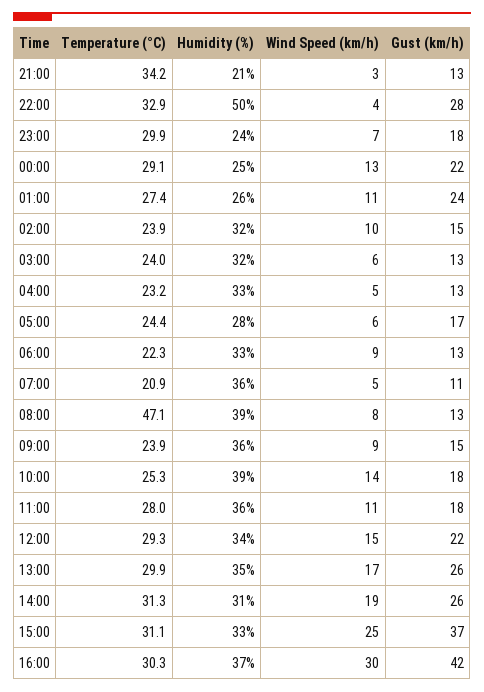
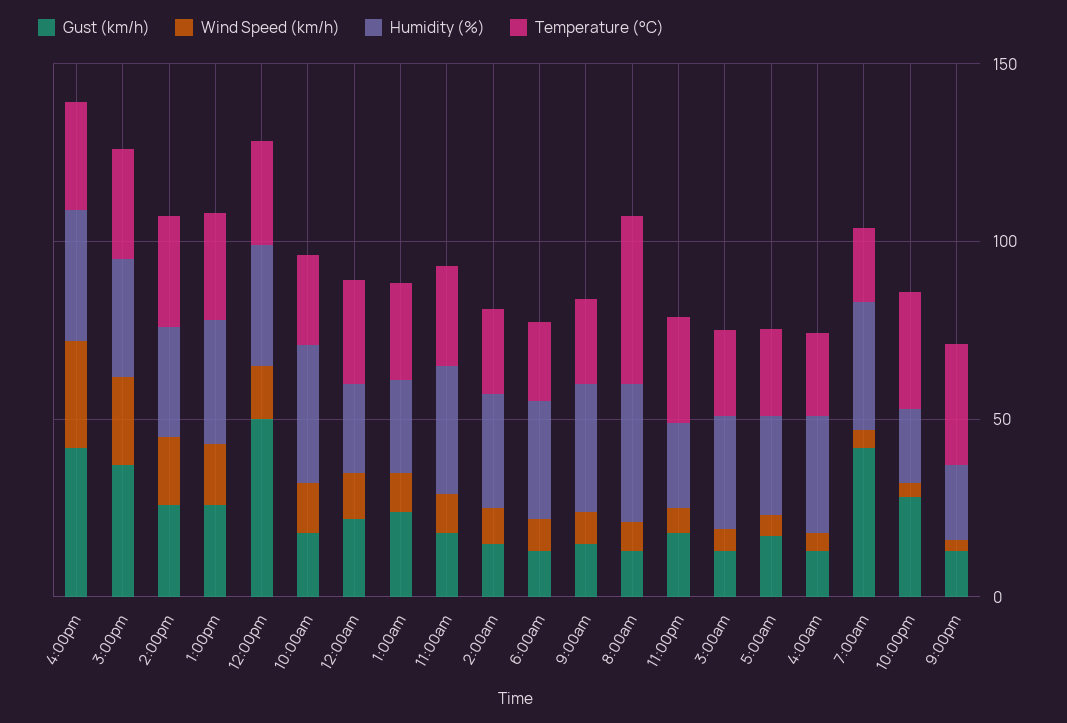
Humidity (%), 22:00: 50 -> 20
Gust (km/h), 07:00: 11 -> 40
Gust (km/h), 12:00: 22 -> 50

